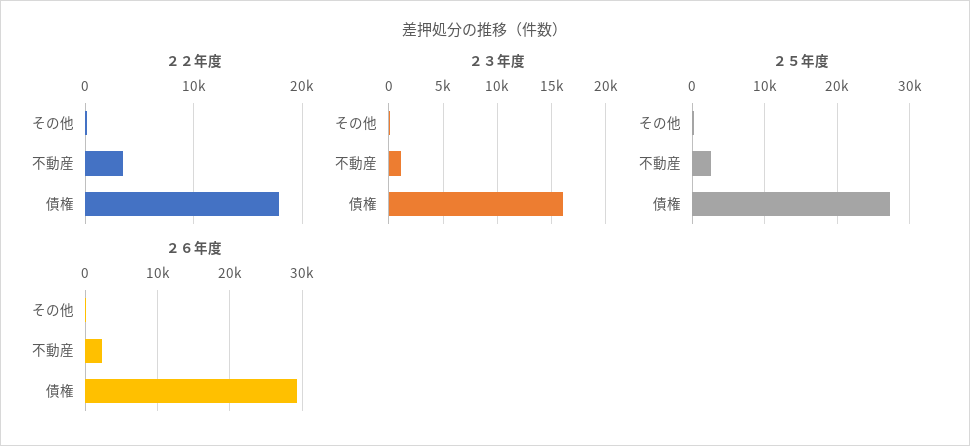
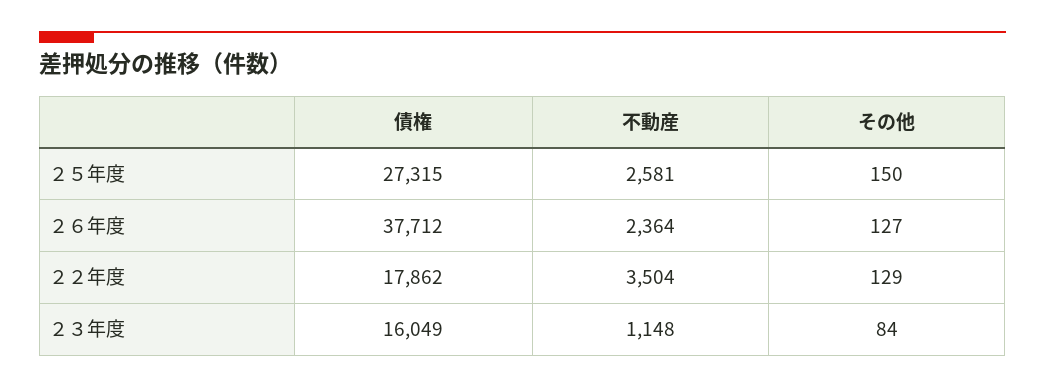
２６年度, 債権: 29000 -> 37712

